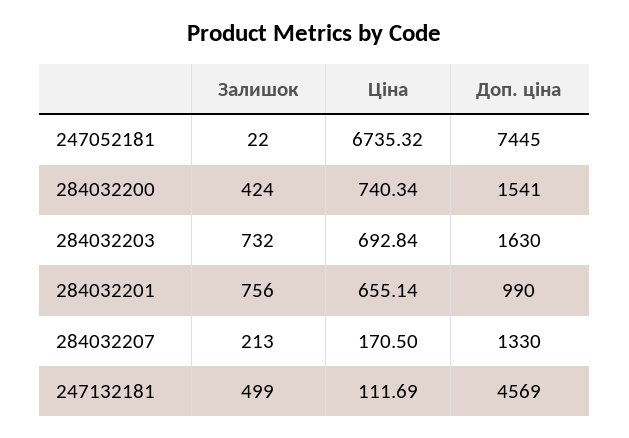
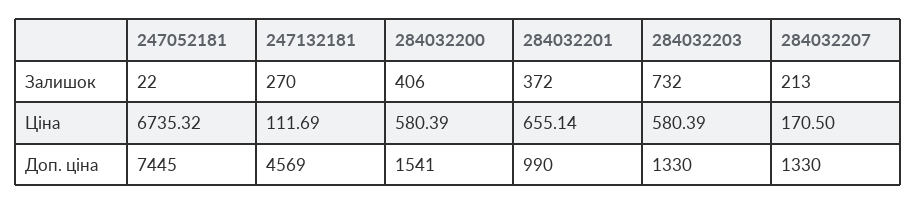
Залишок, 284032200: 424 -> 406
Ціна, 284032200: 740.34 -> 580.39
Ціна, 284032203: 692.84 -> 580.39
Доп. ціна, 284032203: 1630 -> 1330
Залишок, 284032201: 756 -> 372
Залишок, 247132181: 499 -> 270

